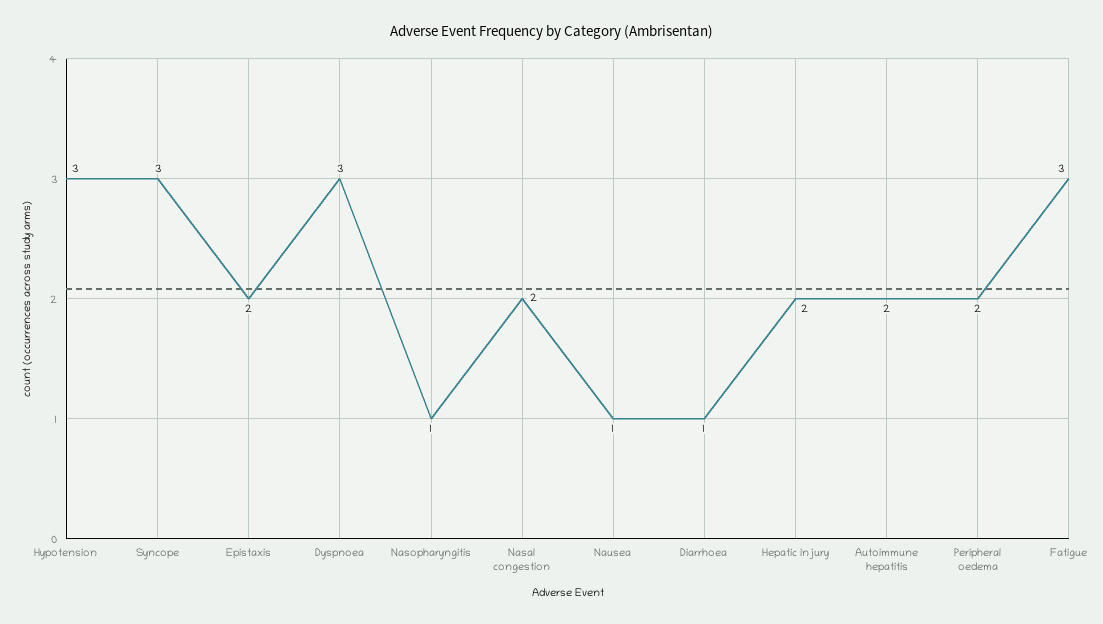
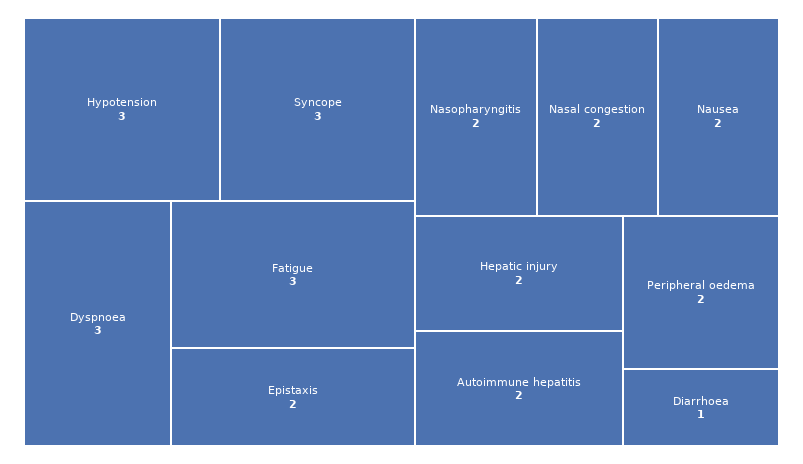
Nasopharyngitis: 1 -> 2
Nausea: 1 -> 2

